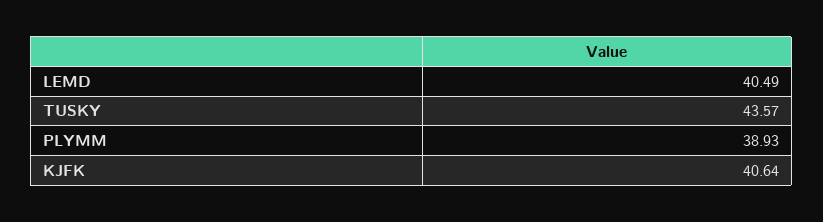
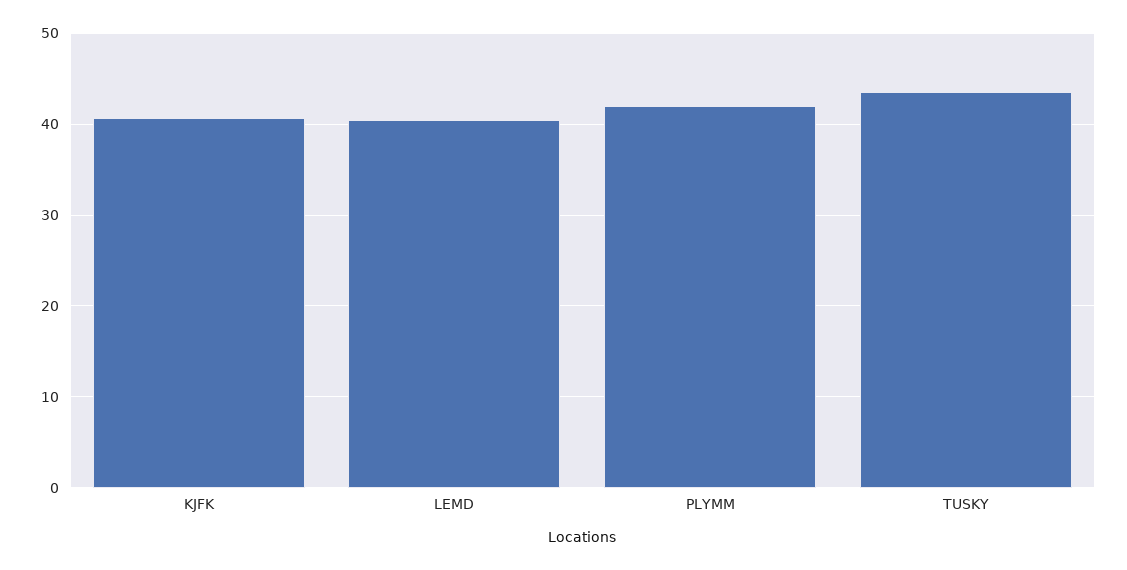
PLYMM: 38.93 -> 42

